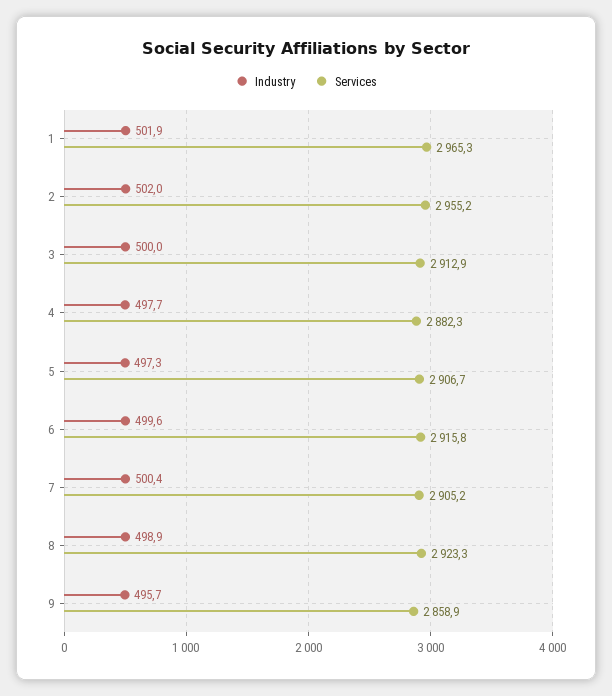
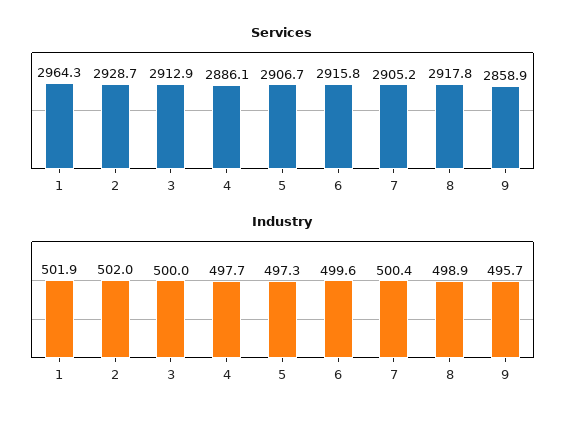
Services, 1: 2965.3 -> 2964.3
Services, 2: 2955.2 -> 2928.7
Services, 4: 2882.3 -> 2886.1
Services, 8: 2923.3 -> 2917.8

